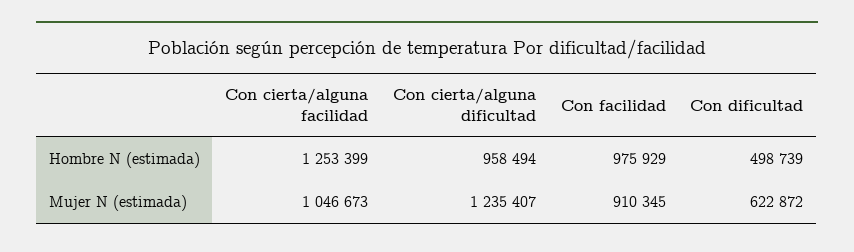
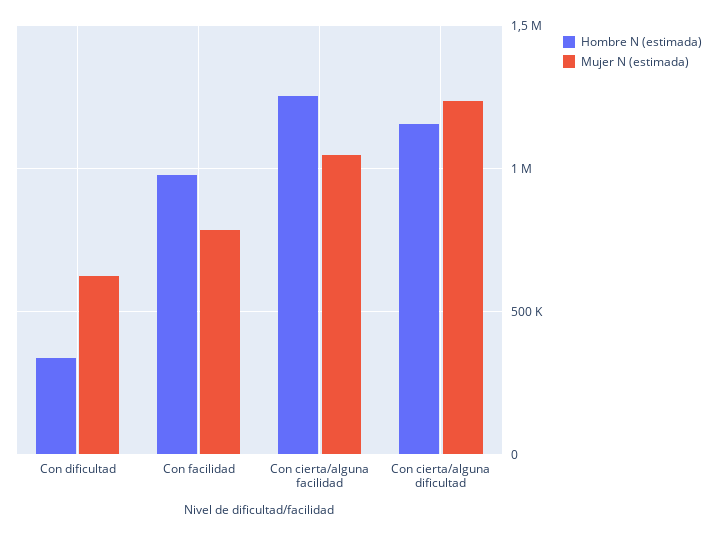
Hombre N (estimada), Con cierta/alguna dificultad: 958494 -> 1150000
Hombre N (estimada), Con dificultad: 498739 -> 350000
Mujer N (estimada), Con facilidad: 910345 -> 800000

